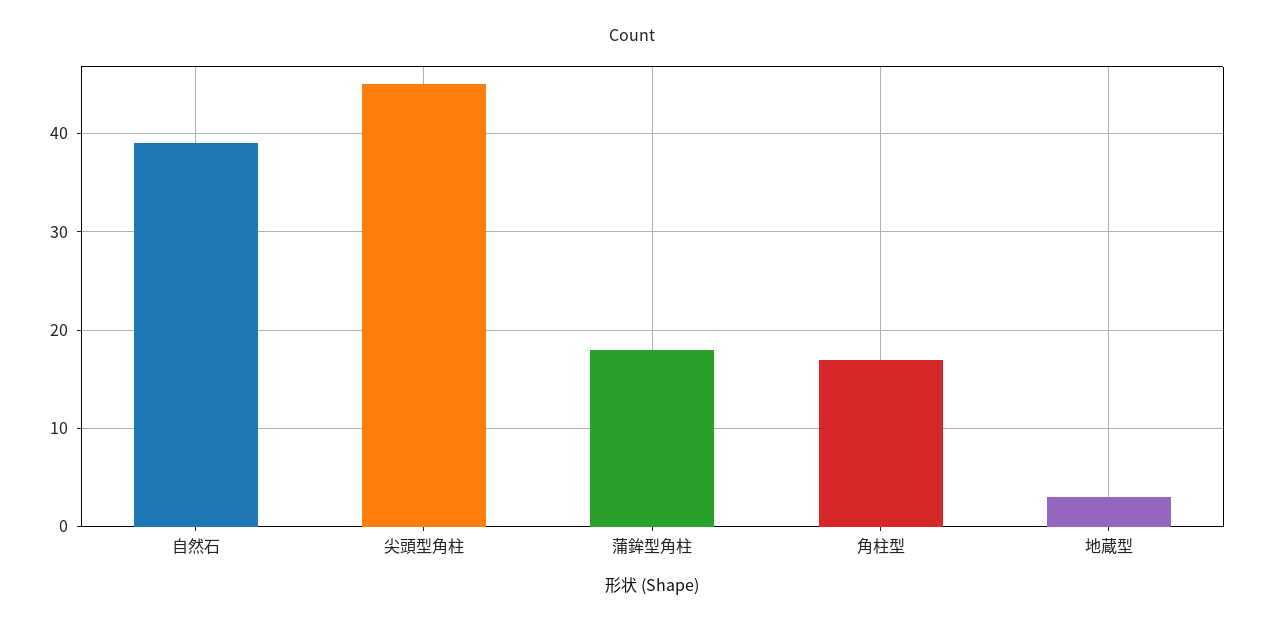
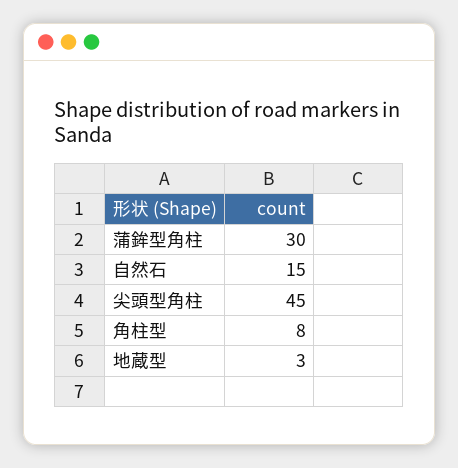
自然石: 39 -> 15
蒲鉾型角柱: 18 -> 30
角柱型: 17 -> 8

